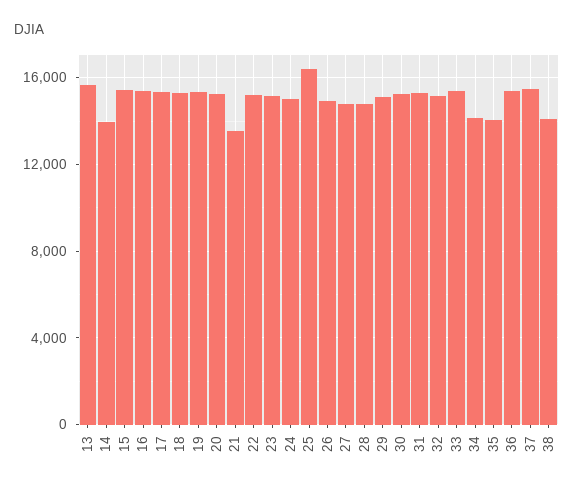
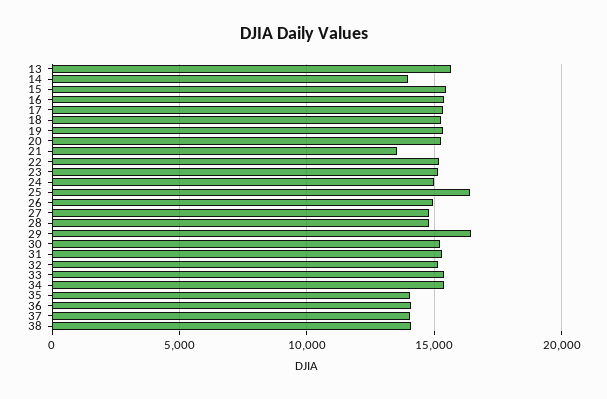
29: 15000 -> 16500
34: 14000 -> 15500
36: 15500 -> 14000
37: 15500 -> 14000

